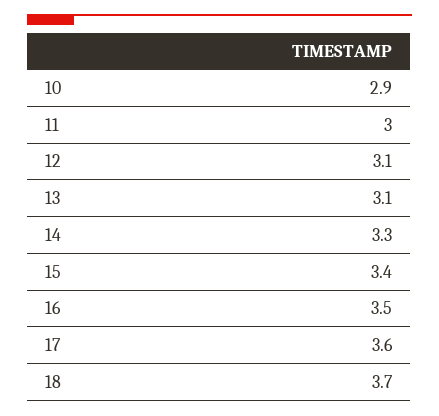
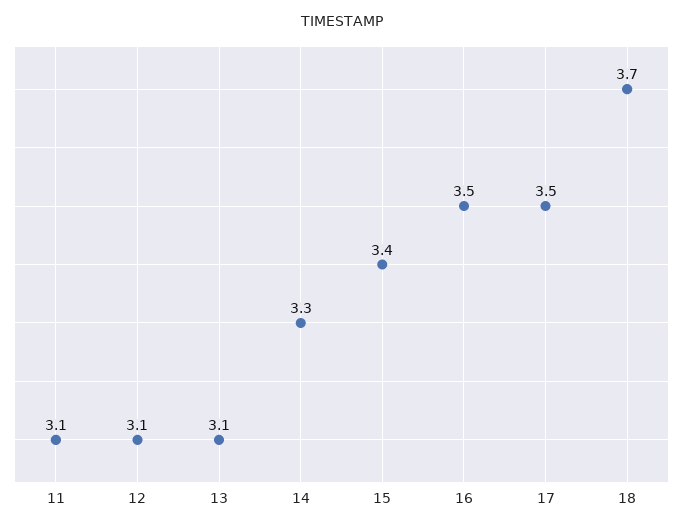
10: 2.9 -> none
11: 3 -> 3.1
17: 3.6 -> 3.5

